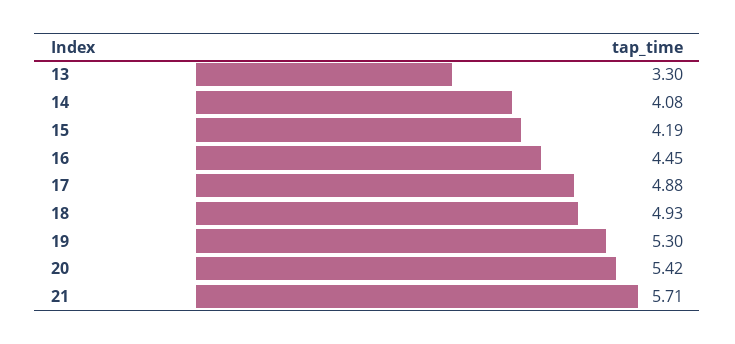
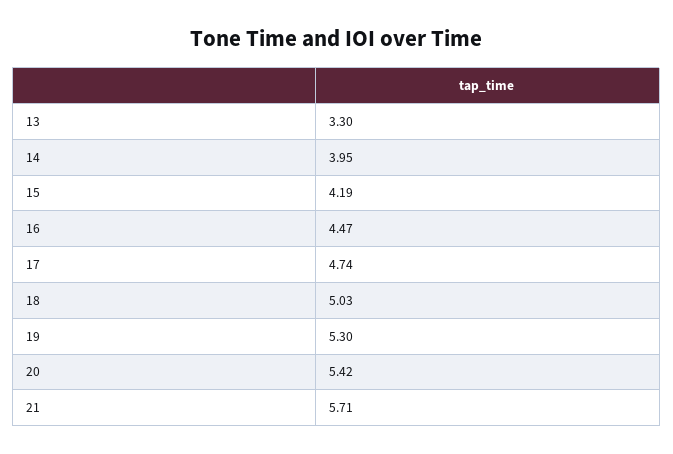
14: 4.08 -> 3.95
16: 4.45 -> 4.47
17: 4.88 -> 4.74
18: 4.93 -> 5.03

